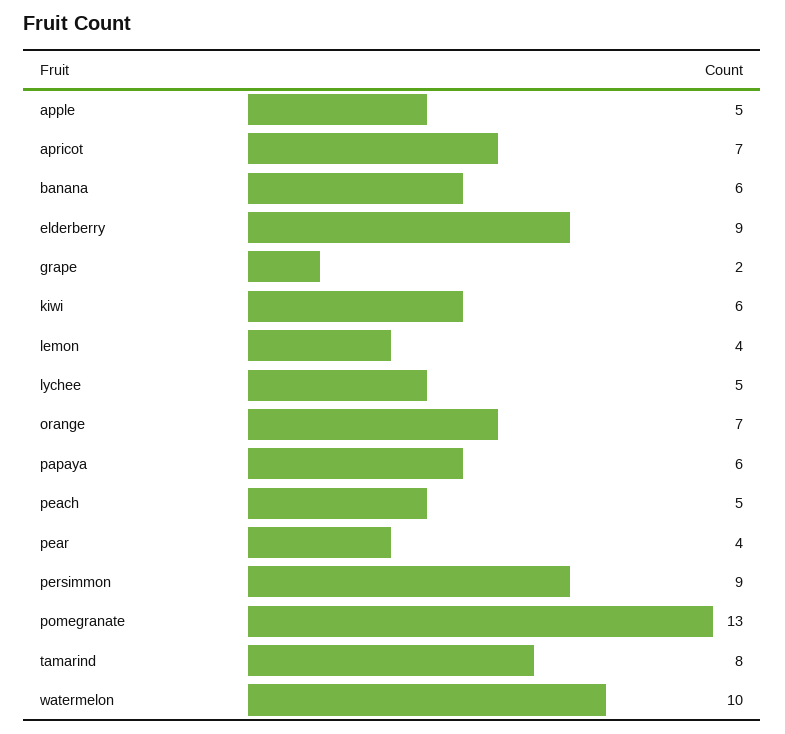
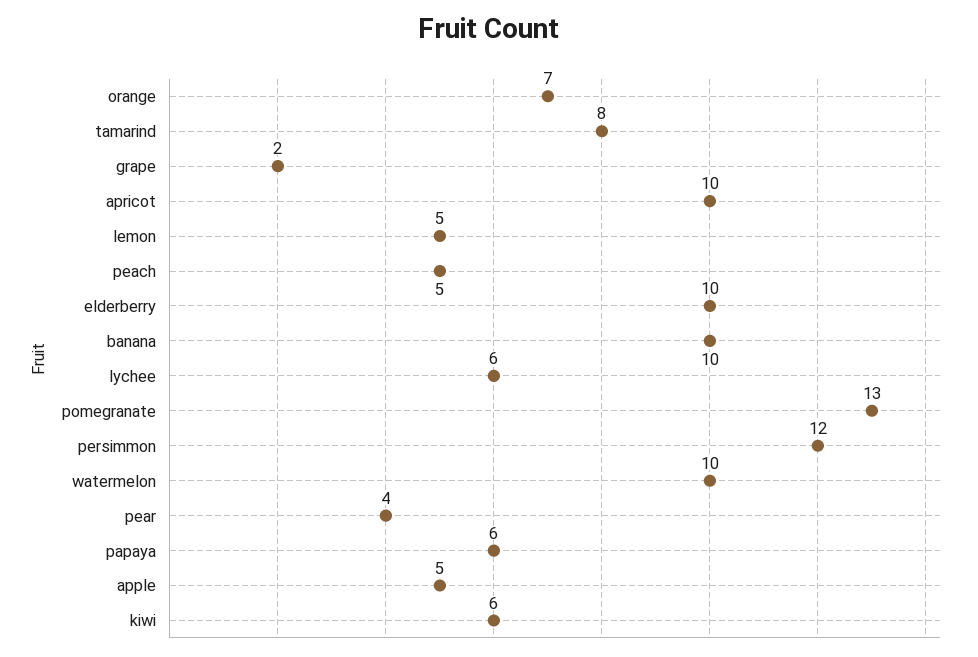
apricot: 7 -> 10
banana: 6 -> 10
elderberry: 9 -> 10
lemon: 4 -> 5
lychee: 5 -> 6
persimmon: 9 -> 12

